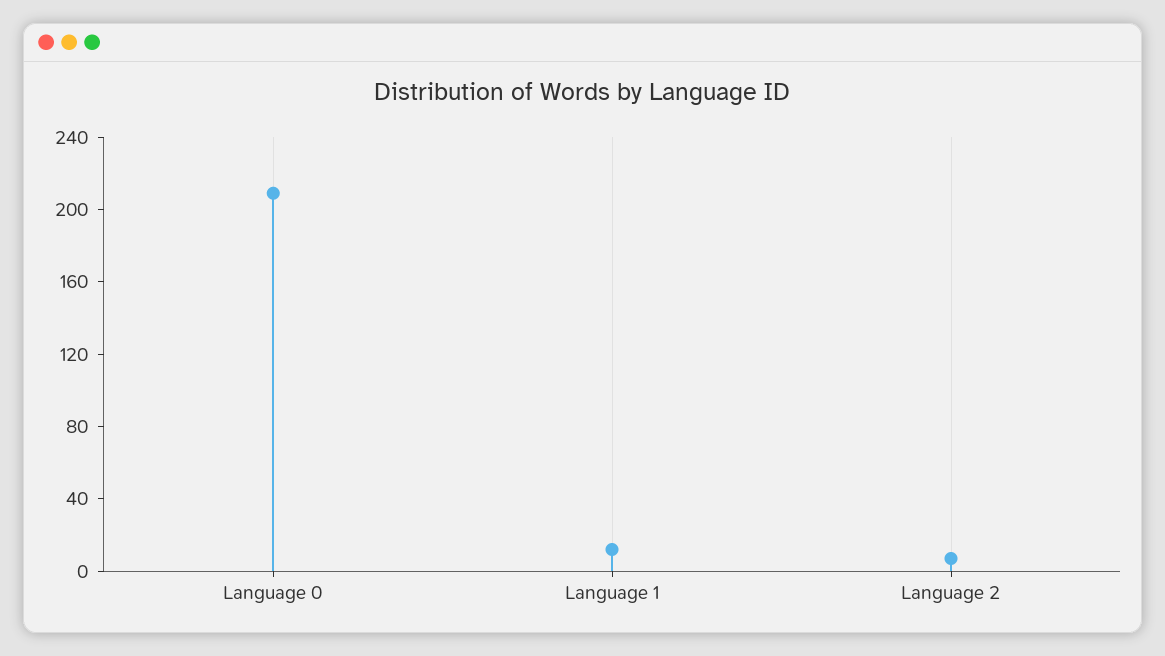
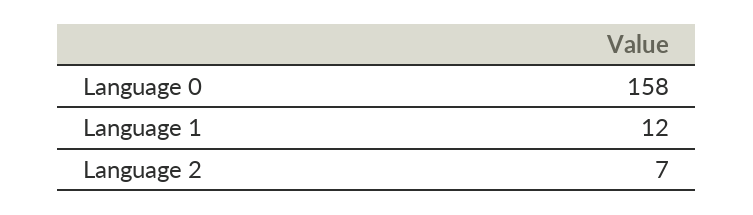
Language 0: 210 -> 158

